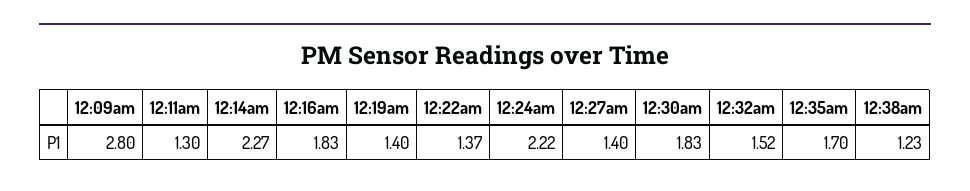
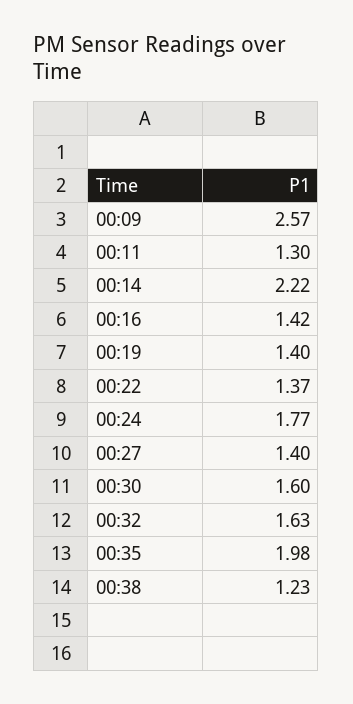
12:09am: 2.8 -> 2.57
12:14am: 2.27 -> 2.22
12:16am: 1.83 -> 1.42
12:24am: 2.22 -> 1.77
12:30am: 1.83 -> 1.6
12:32am: 1.52 -> 1.63
12:35am: 1.7 -> 1.98

